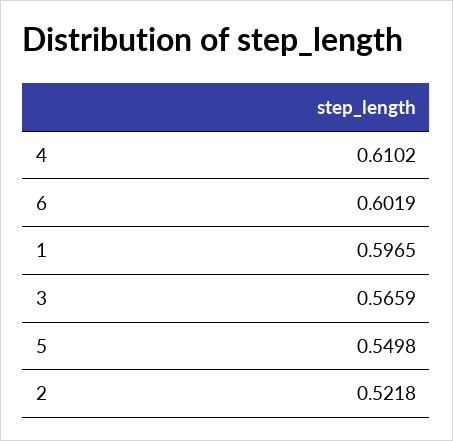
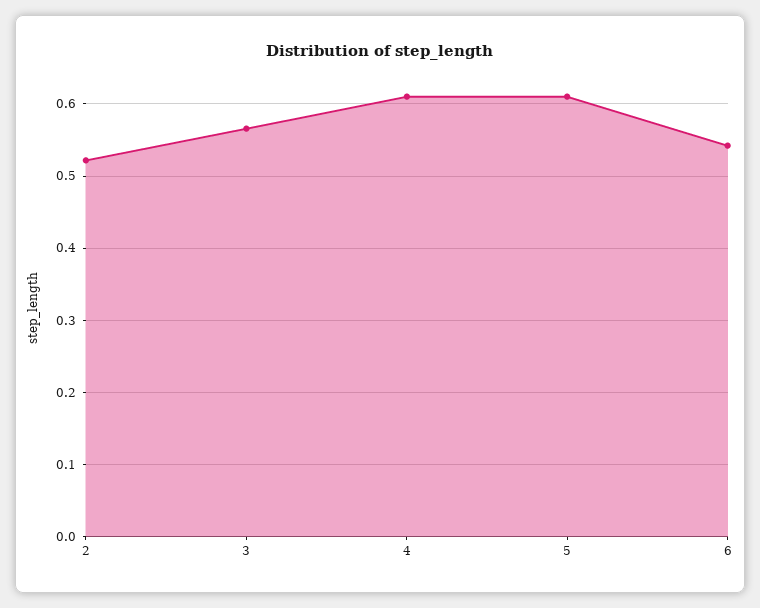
6: 0.6019 -> 0.54
1: 0.5965 -> none
5: 0.5498 -> 0.61

